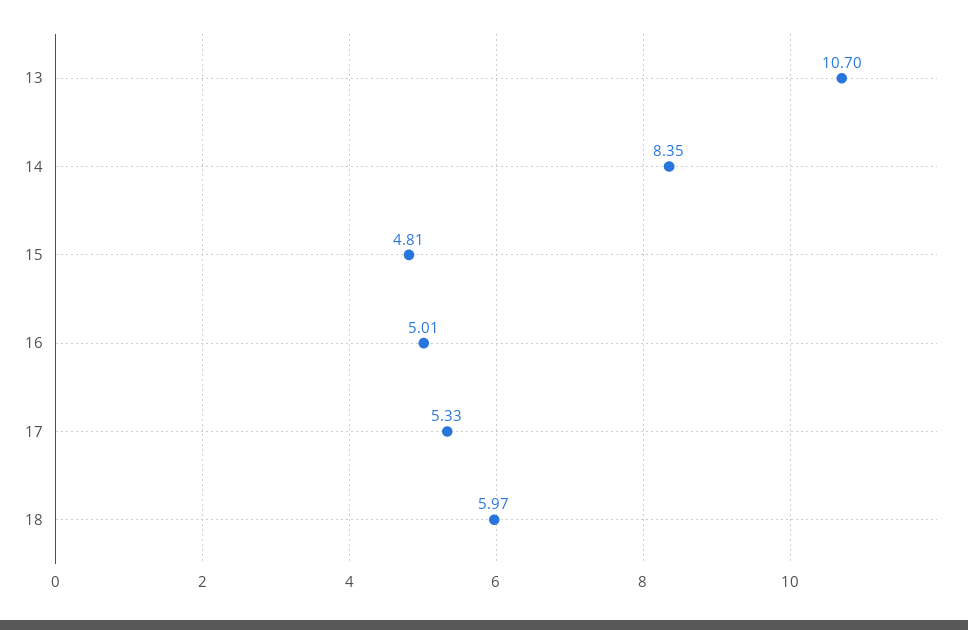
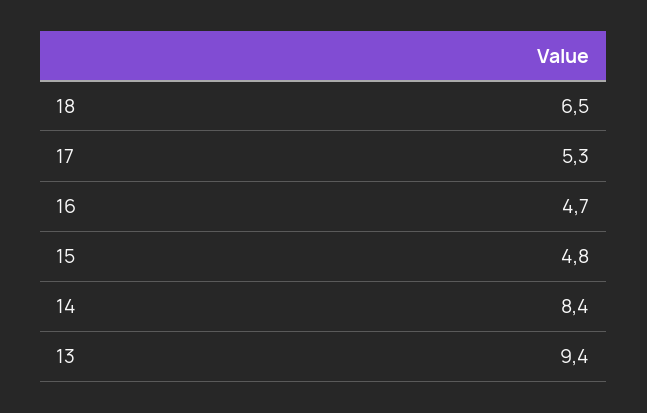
13: 10.7 -> 9.4
16: 5.01 -> 4.7
18: 5.97 -> 6.5

